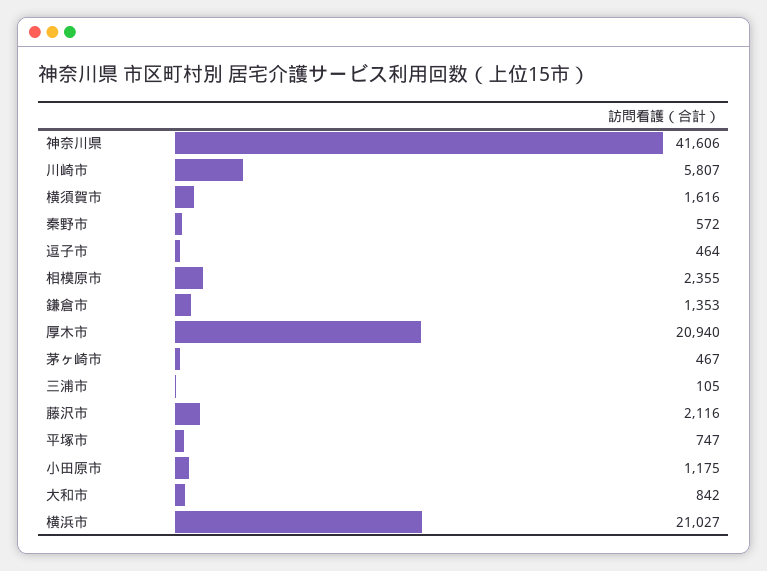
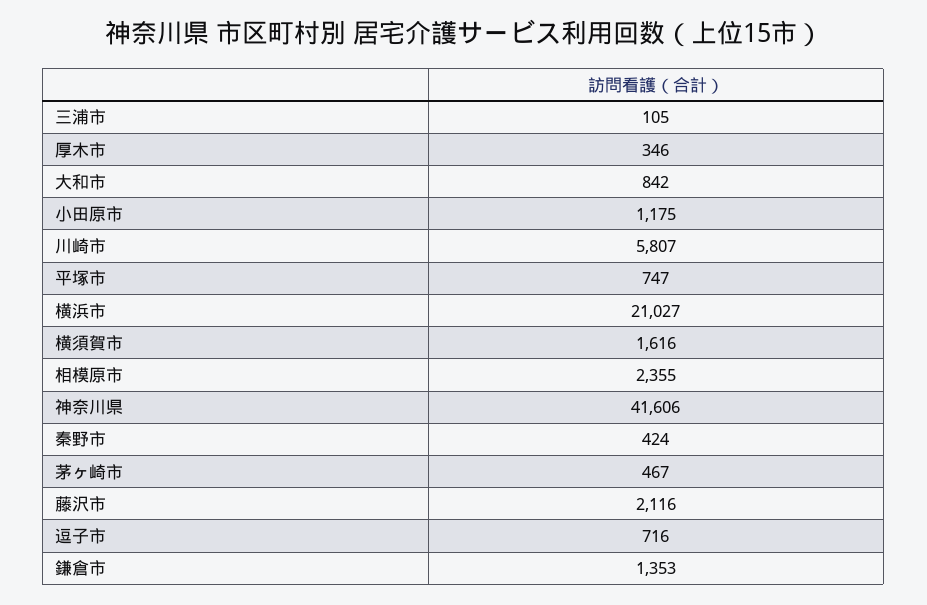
秦野市: 572 -> 424
逗子市: 464 -> 716
厚木市: 20940 -> 346

